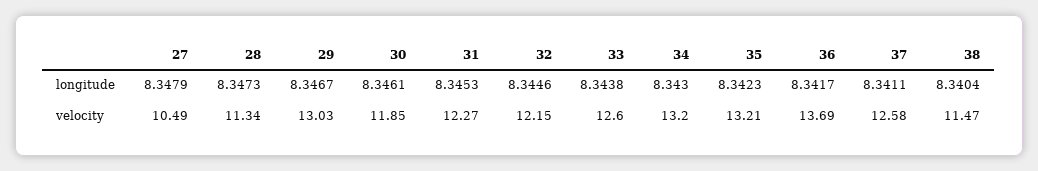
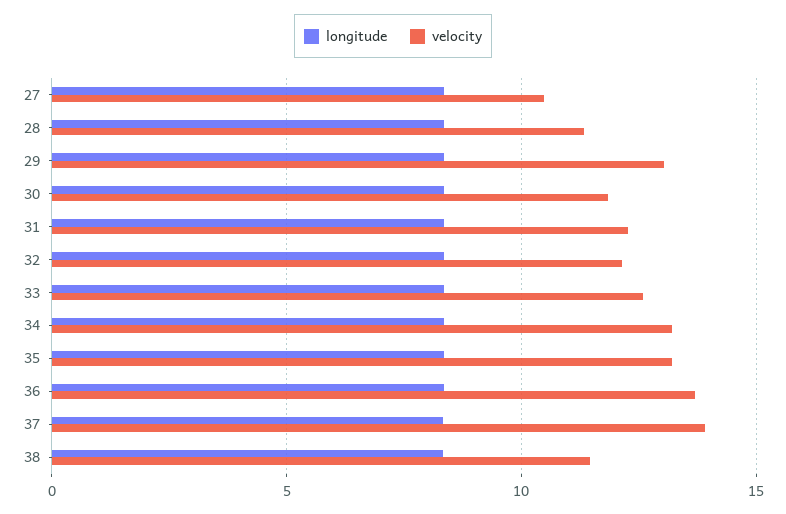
velocity, 37: 12.58 -> 14

